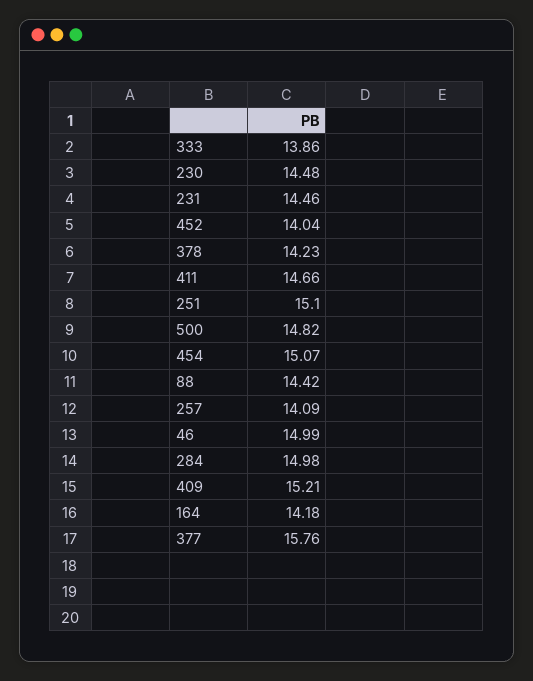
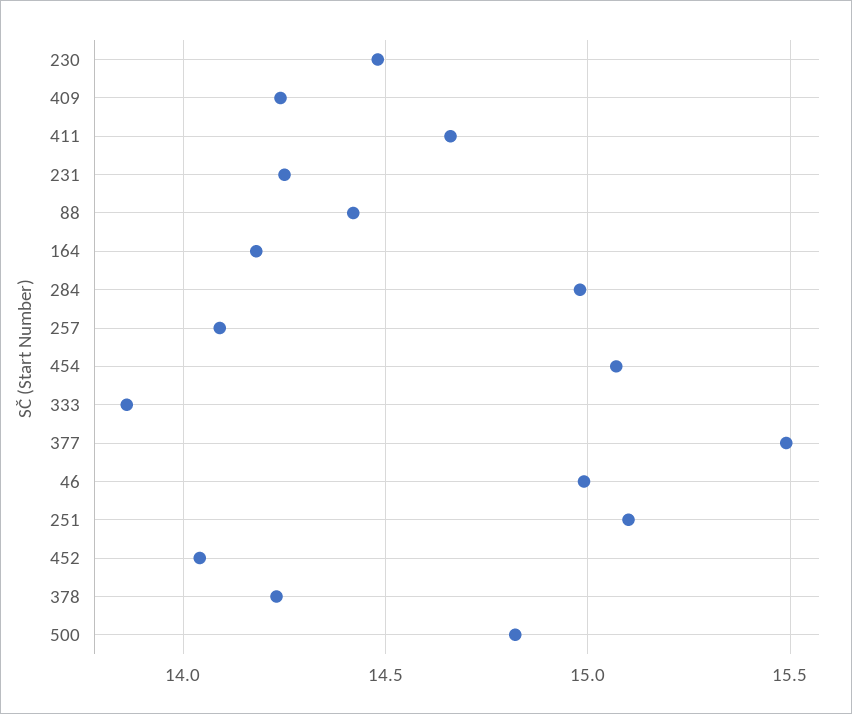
231: 14.46 -> 14.25
409: 15.21 -> 14.25
377: 15.76 -> 15.5

